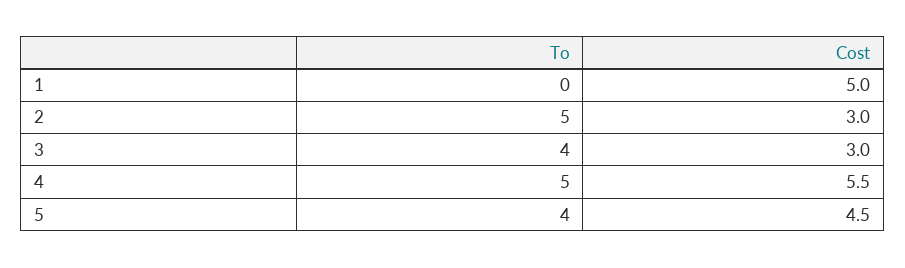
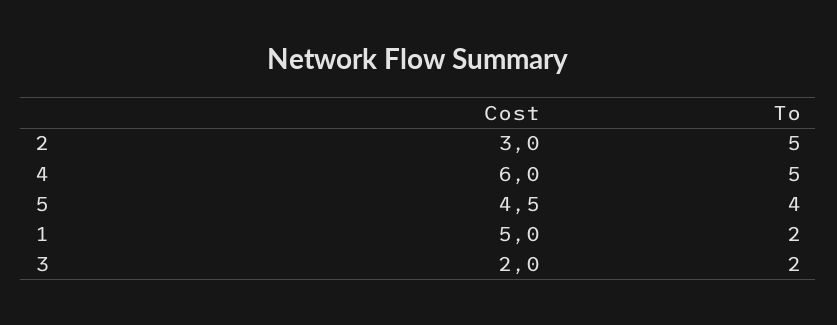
To, 1: 0 -> 2
To, 3: 4 -> 2
Cost, 3: 3 -> 2
Cost, 4: 5.5 -> 6

